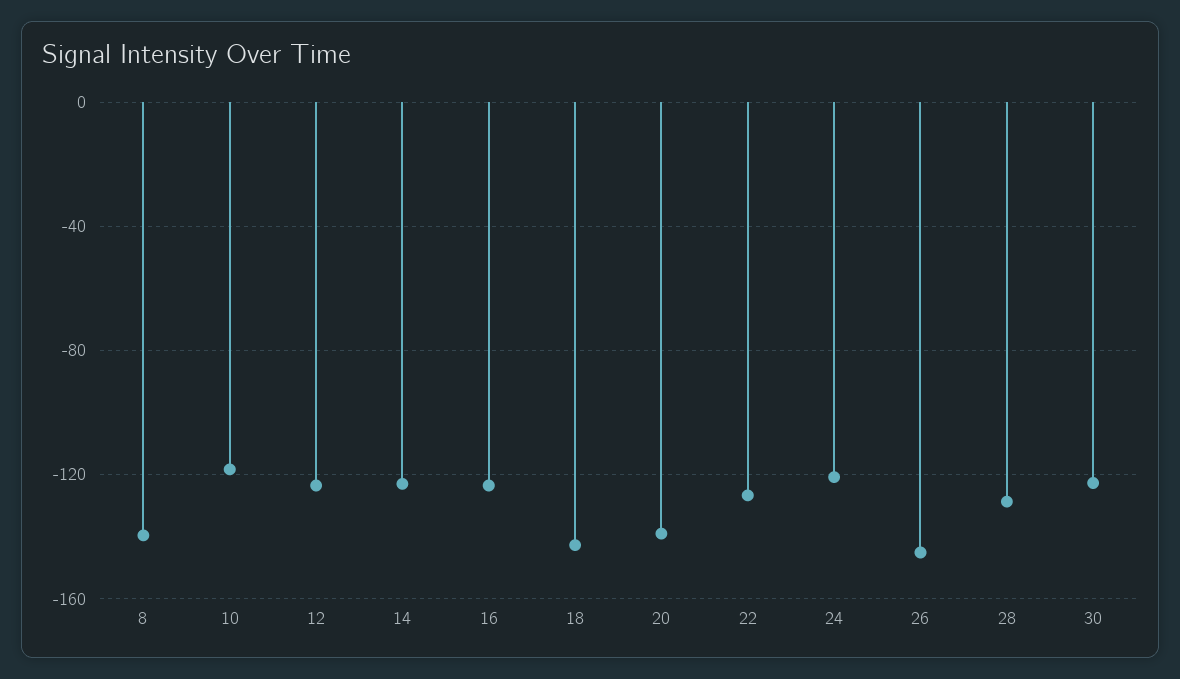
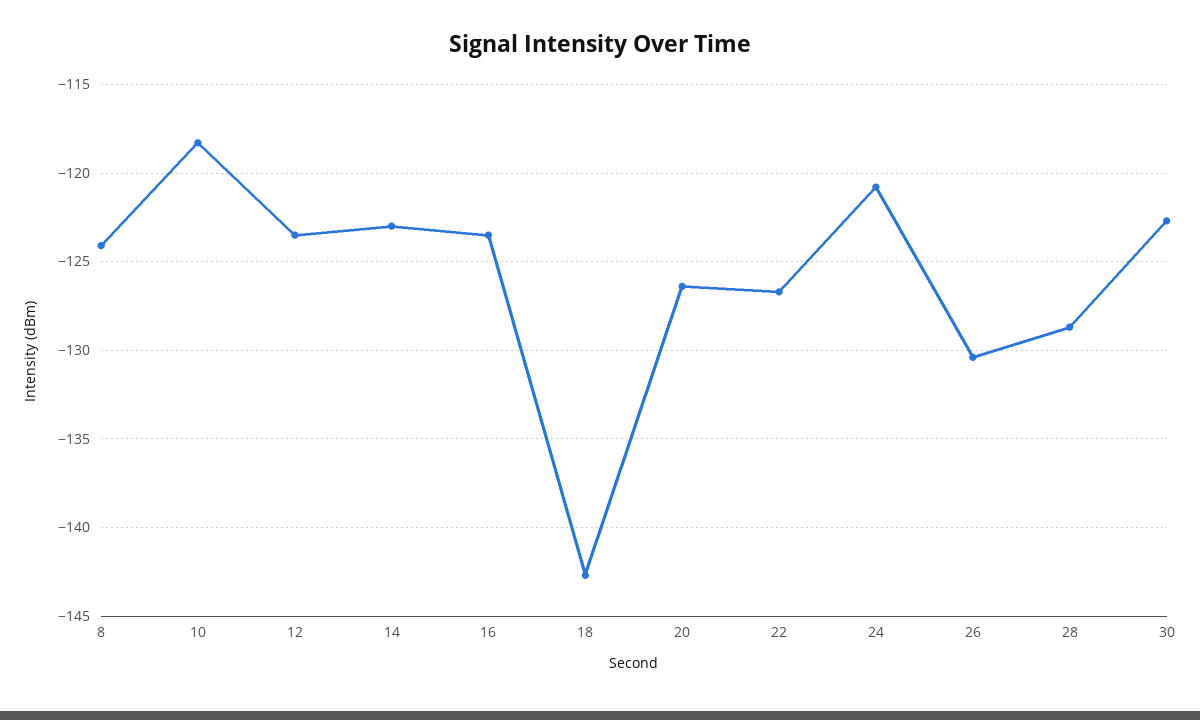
8: -140 -> -124
20: -140 -> -126.5
26: -145 -> -130.5

